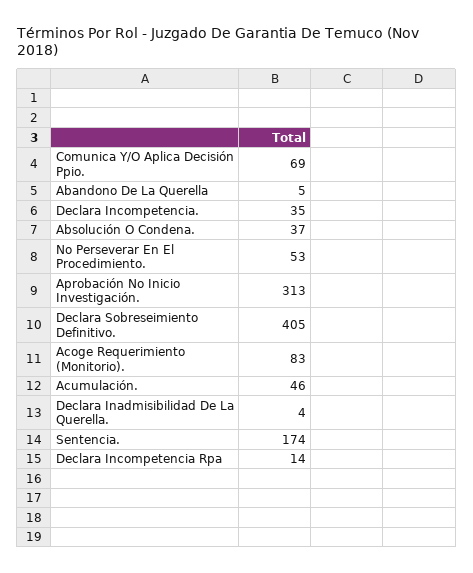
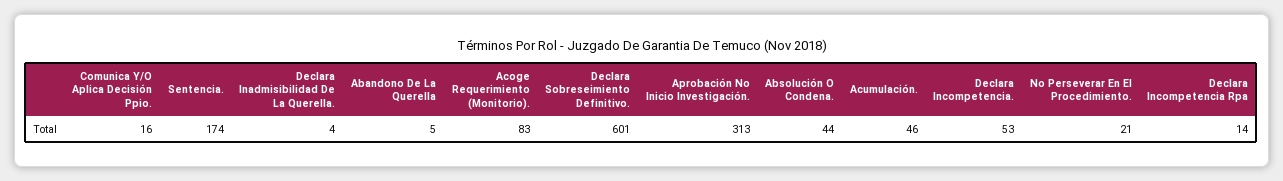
Comunica Y/O Aplica Decisión Ppio.: 69 -> 16
Declara Incompetencia.: 35 -> 53
Absolución O Condena.: 37 -> 44
No Perseverar En El Procedimiento.: 53 -> 21
Declara Sobreseimiento Definitivo.: 405 -> 601

